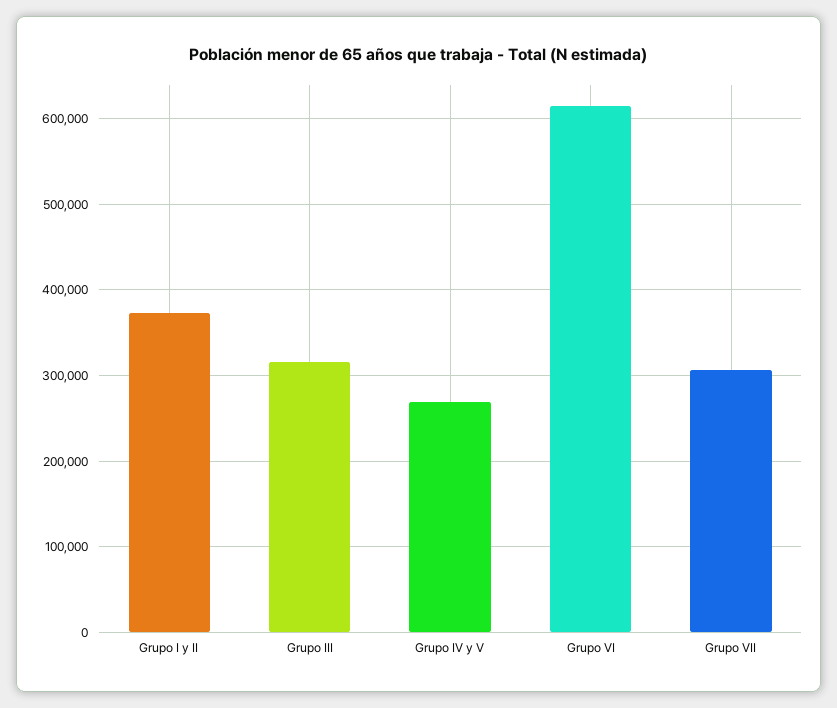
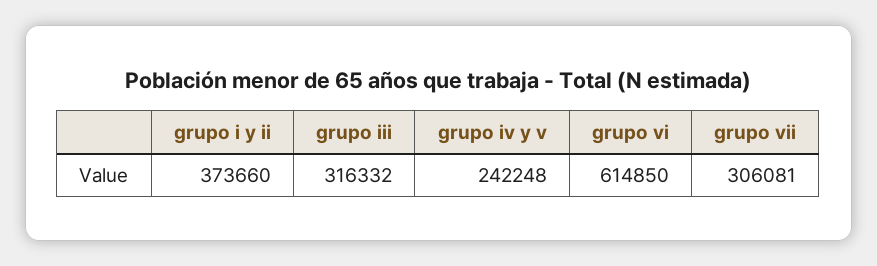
Grupo IV y V: 270000 -> 242248

